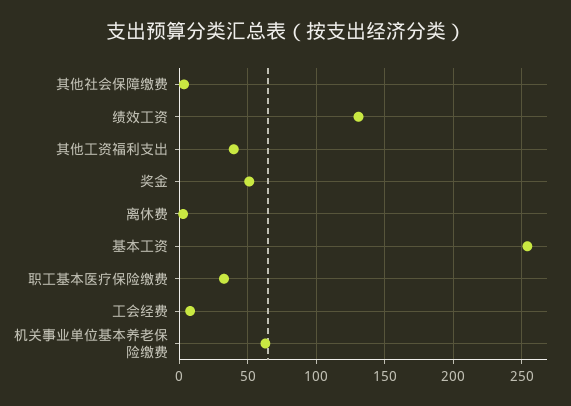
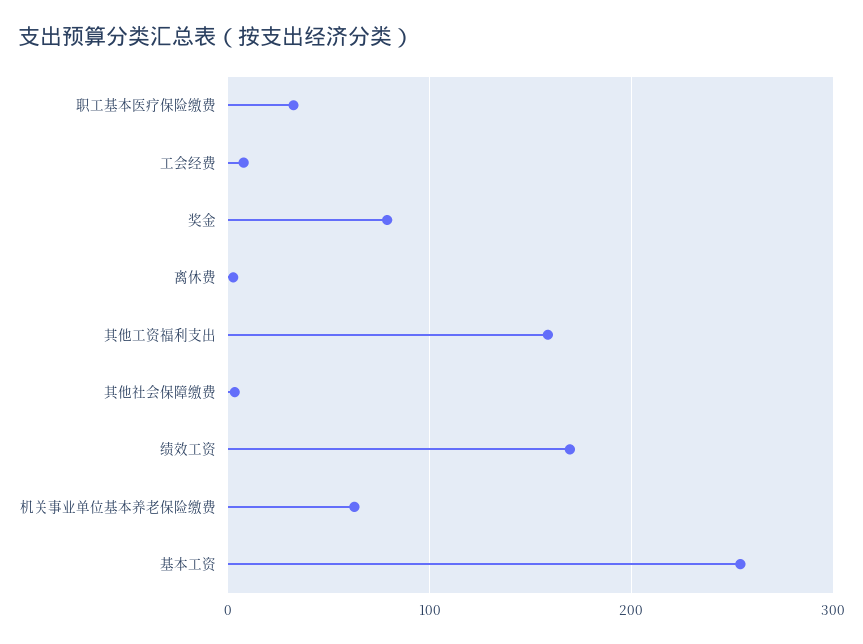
绩效工资: 130 -> 170
其他工资福利支出: 40 -> 160
奖金: 50 -> 80

